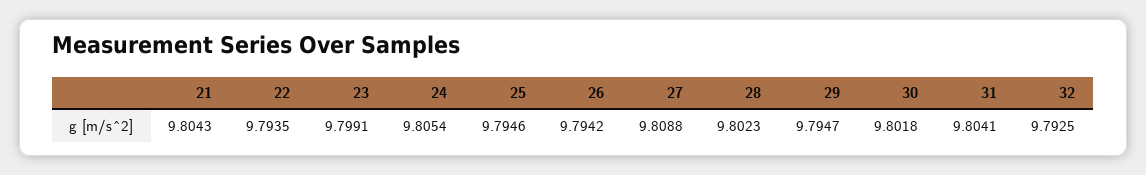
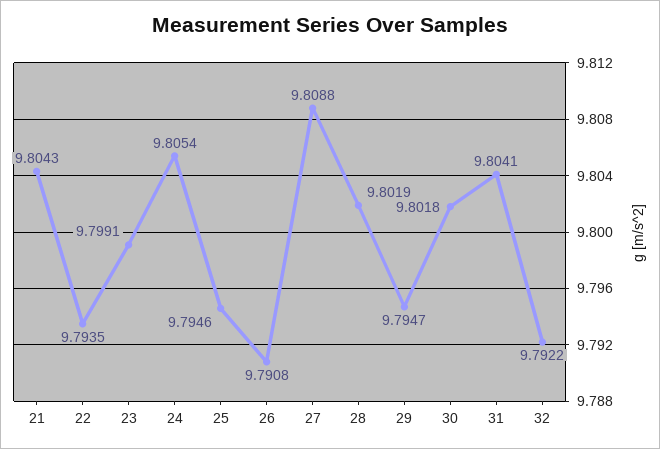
26: 9.7942 -> 9.7908
28: 9.8023 -> 9.8019
32: 9.7925 -> 9.7922

